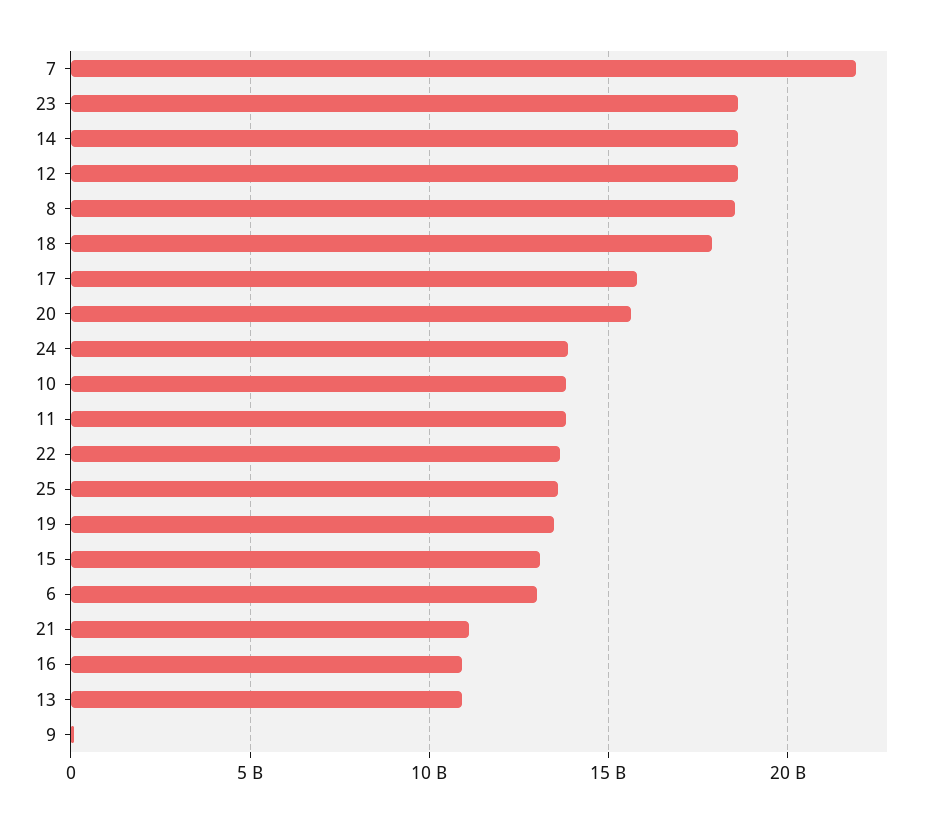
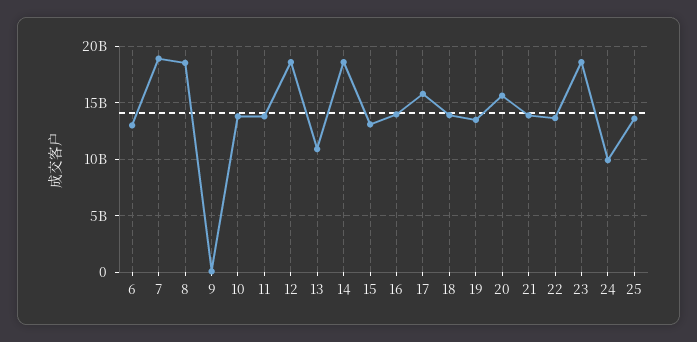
7: 22000000000 -> 19000000000
18: 18000000000 -> 14000000000
24: 14000000000 -> 10000000000
21: 11000000000 -> 14000000000
16: 11000000000 -> 14000000000

